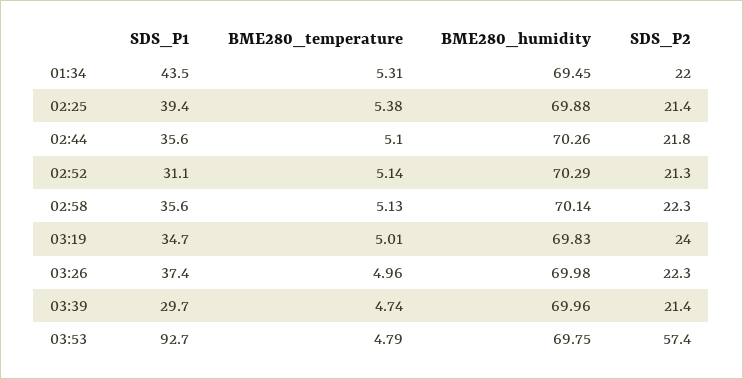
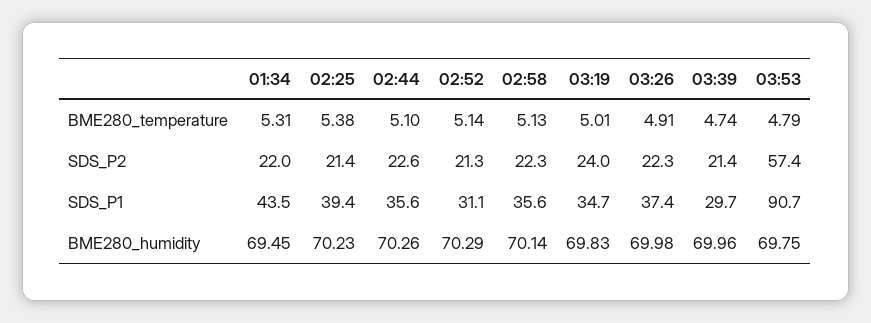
BME280_humidity, 02:25: 69.88 -> 70.23
SDS_P2, 02:44: 21.8 -> 22.6
BME280_temperature, 03:26: 4.96 -> 4.91
SDS_P1, 03:53: 92.7 -> 90.7

